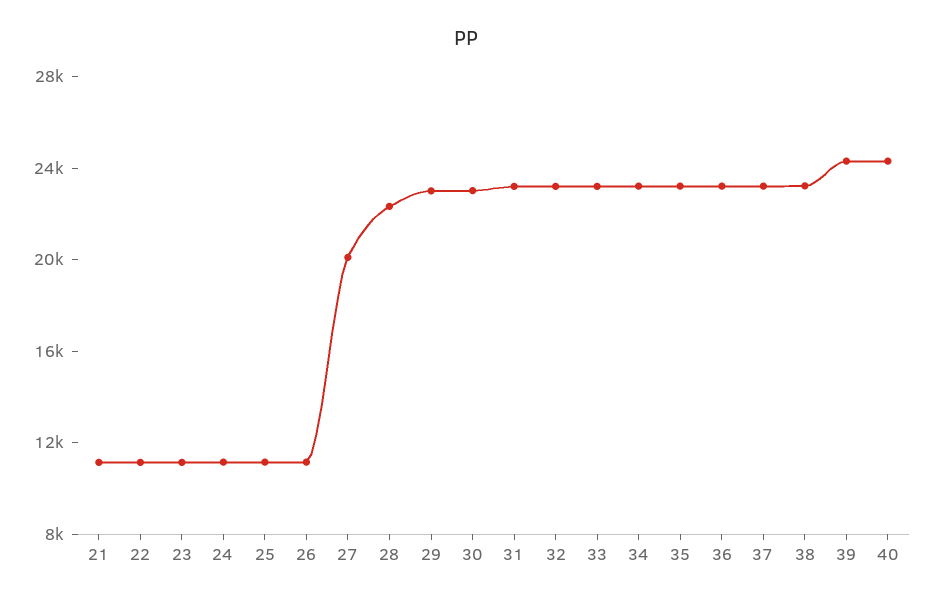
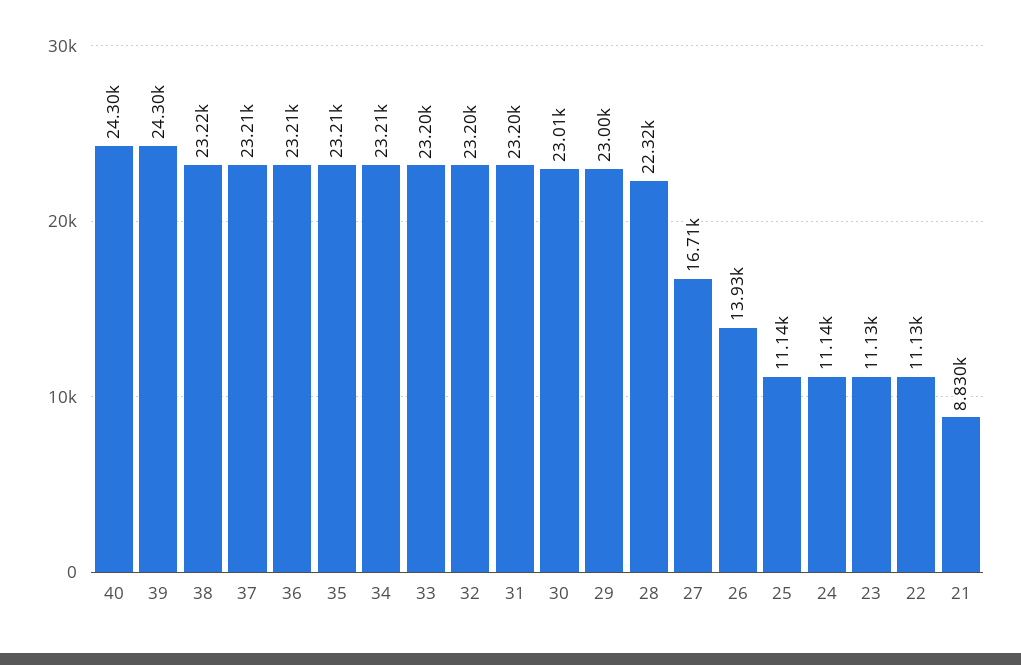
21: 11000 -> 8830
26: 11000 -> 13930
27: 20000 -> 16710

